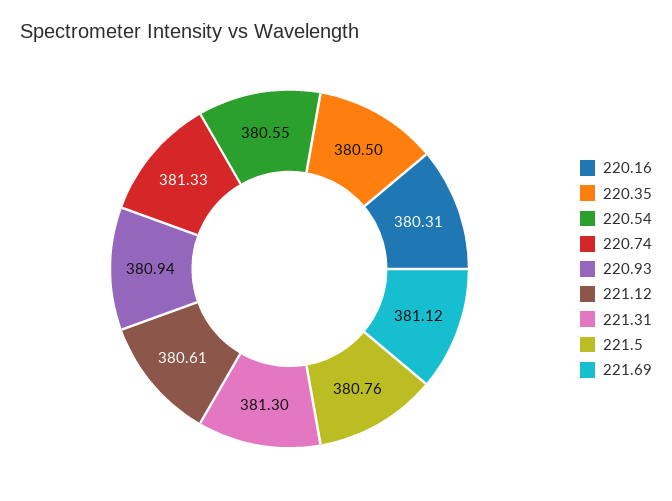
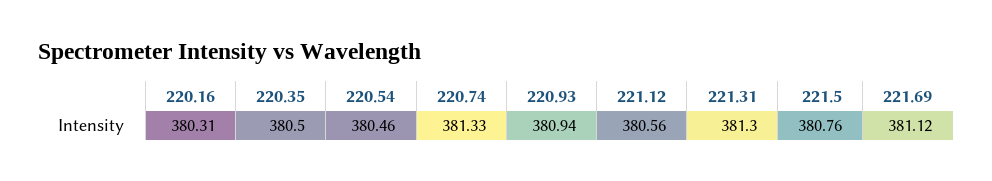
220.54: 380.55 -> 380.46
221.12: 380.61 -> 380.56

